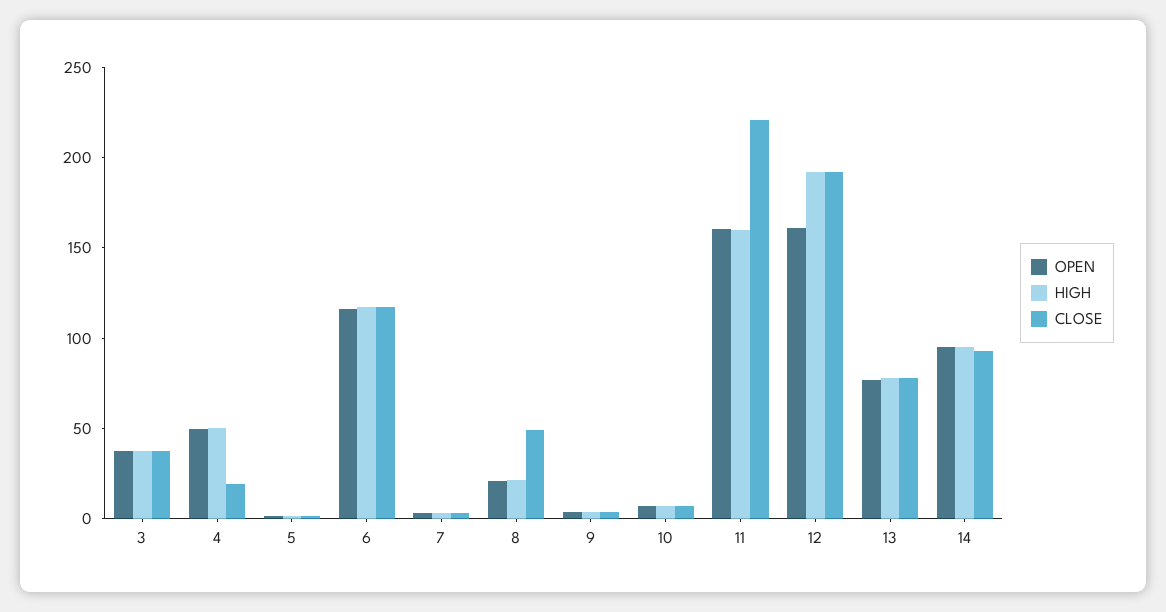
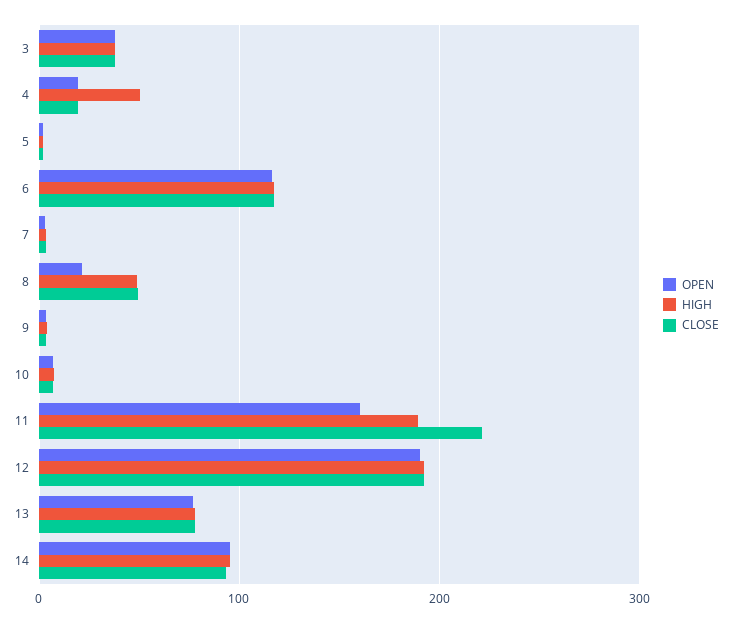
OPEN, 4: 50 -> 20
HIGH, 8: 20 -> 50
HIGH, 11: 160 -> 190
OPEN, 12: 160 -> 190

